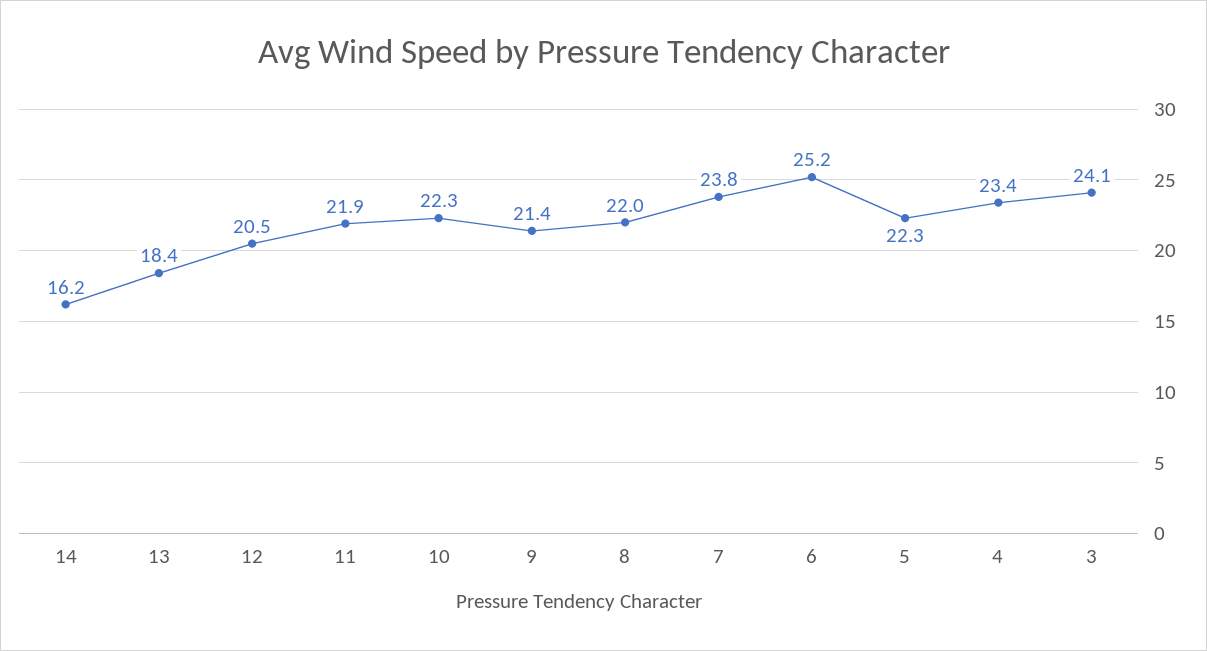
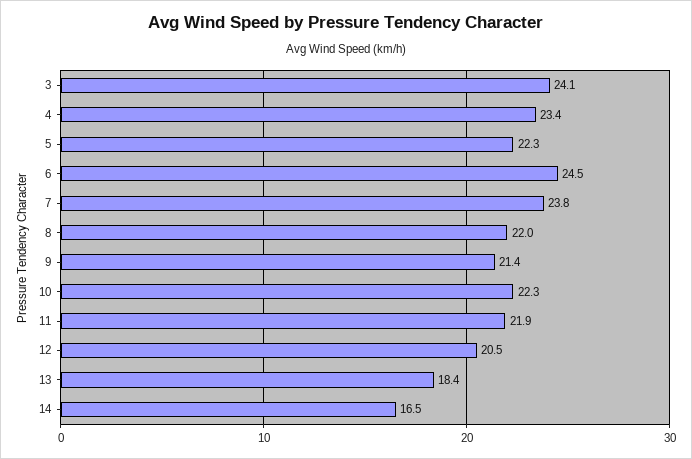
14: 16.2 -> 16.5
6: 25.2 -> 24.5

